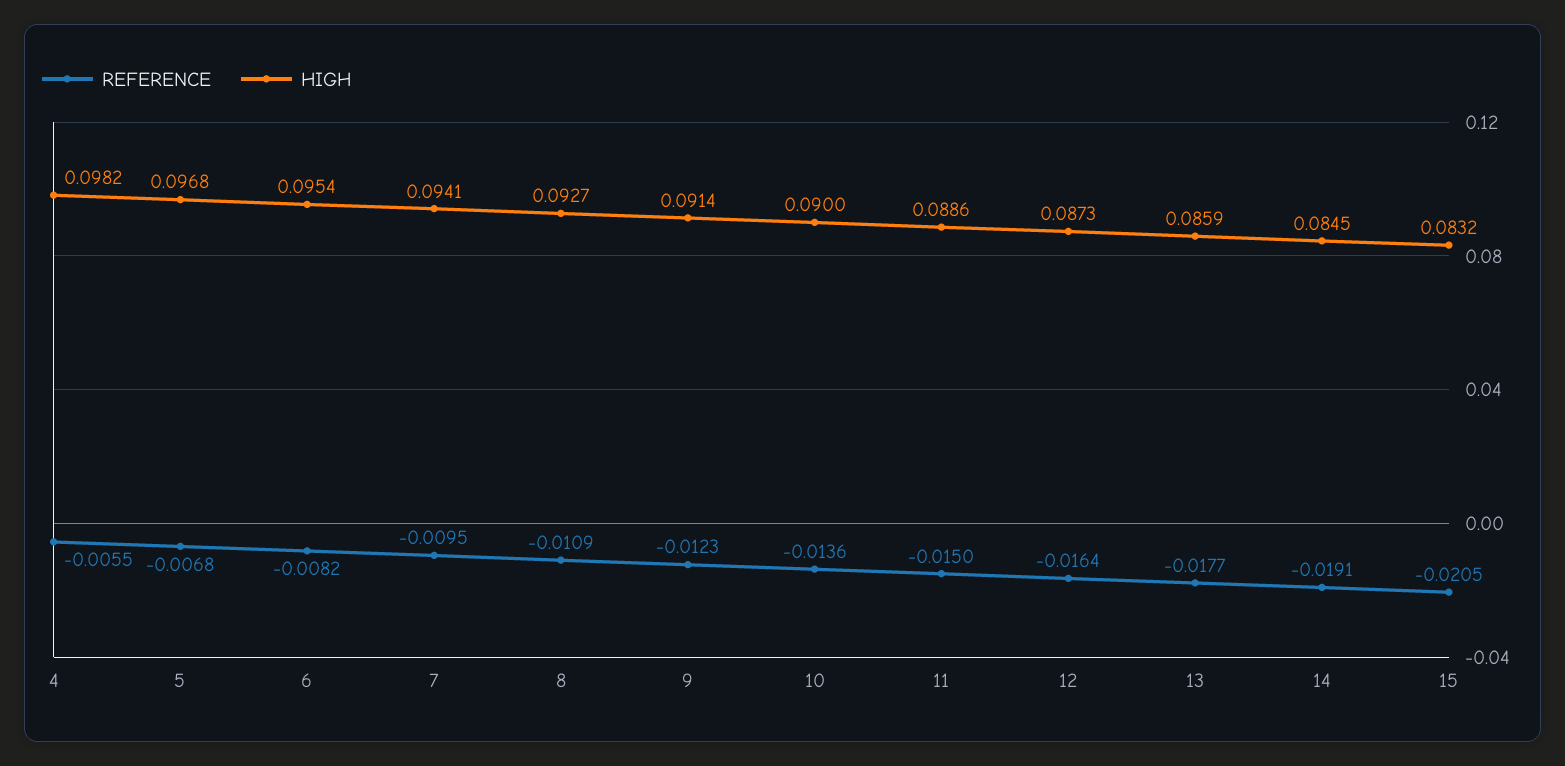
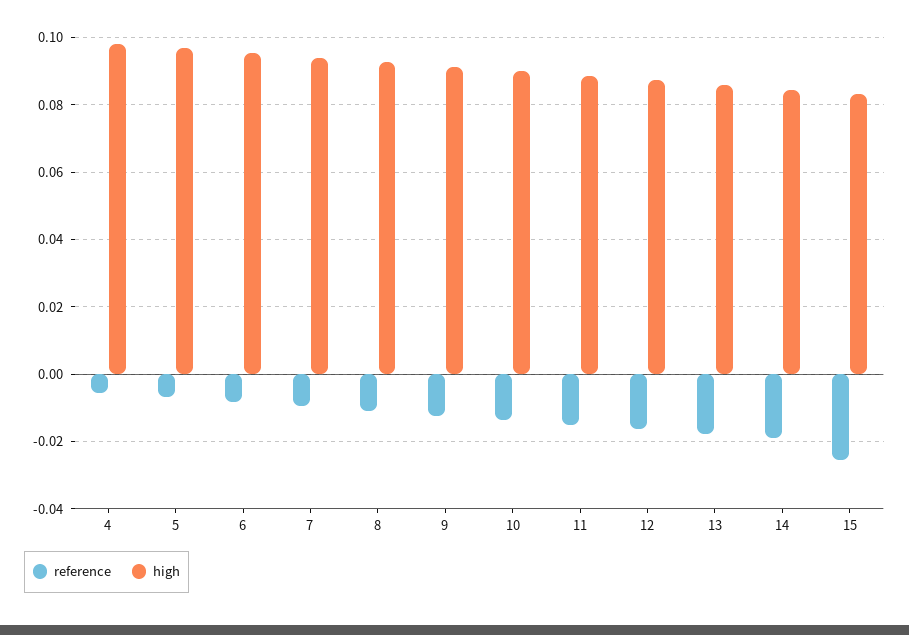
REFERENCE, 15: -0.0205 -> -0.026

